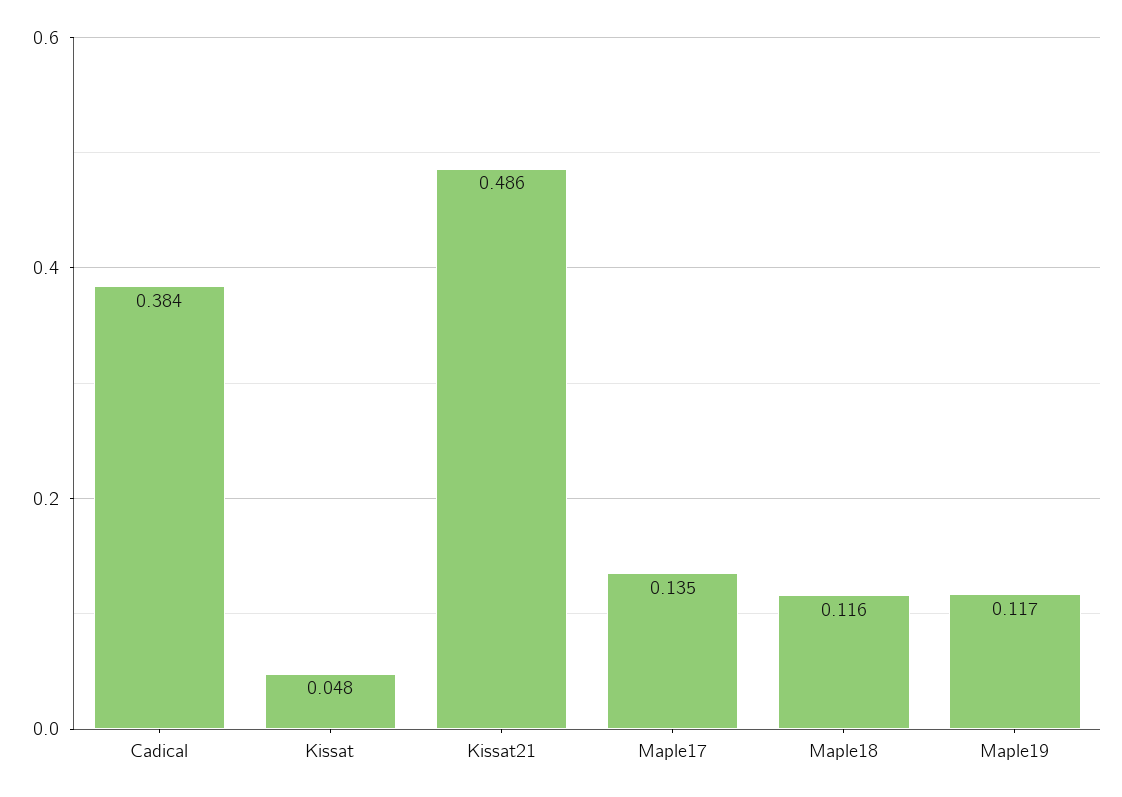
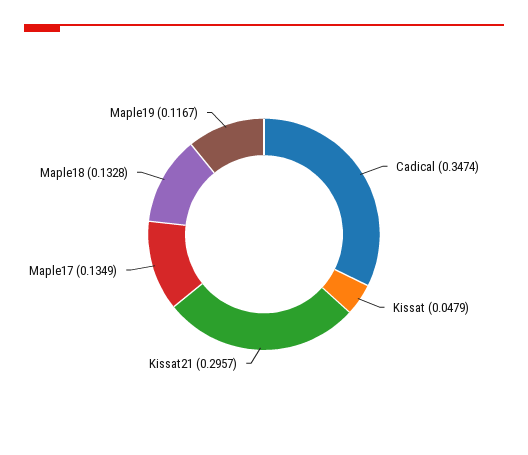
Cadical: 0.384 -> 0.3474
Kissat21: 0.486 -> 0.2957
Maple18: 0.116 -> 0.1328

